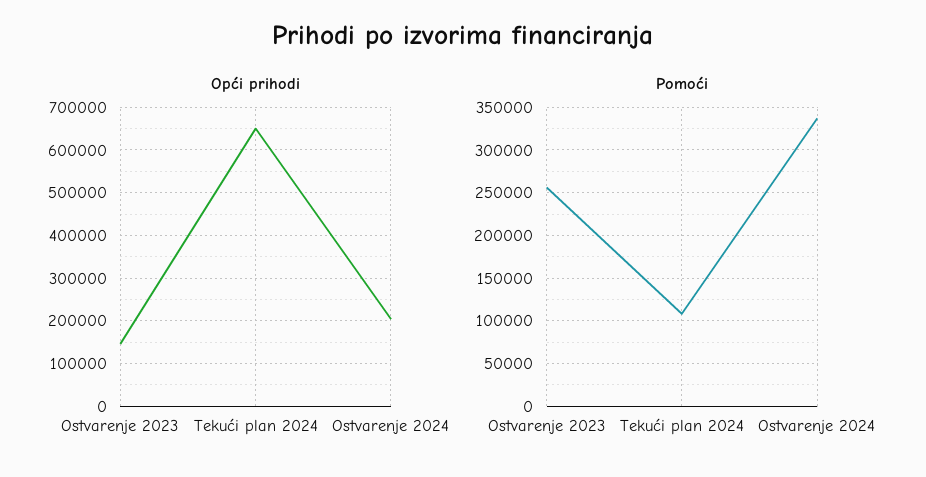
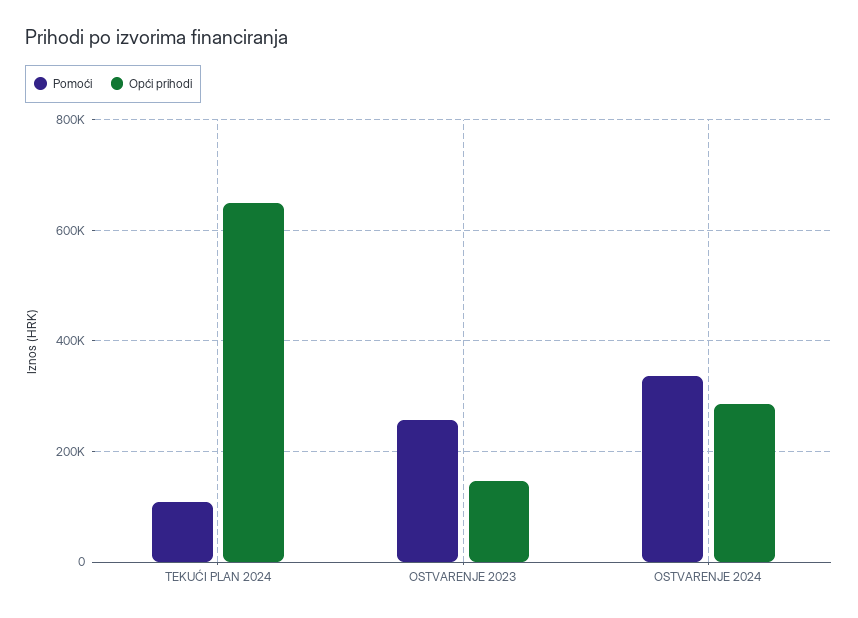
Opći prihodi, Ostvarenje 2024: 200000 -> 280000

